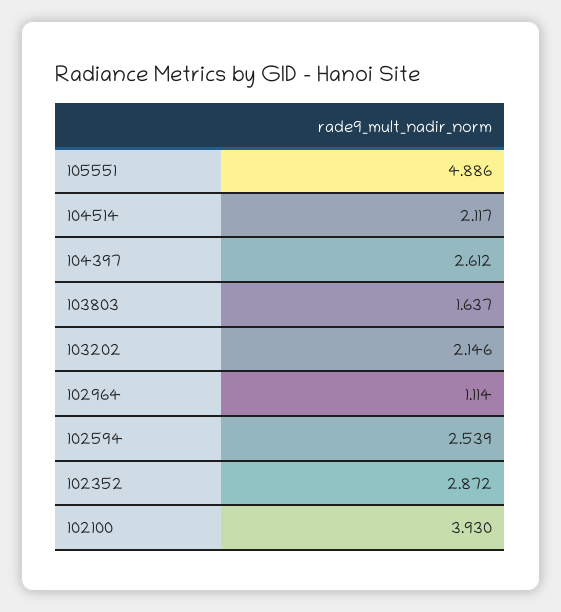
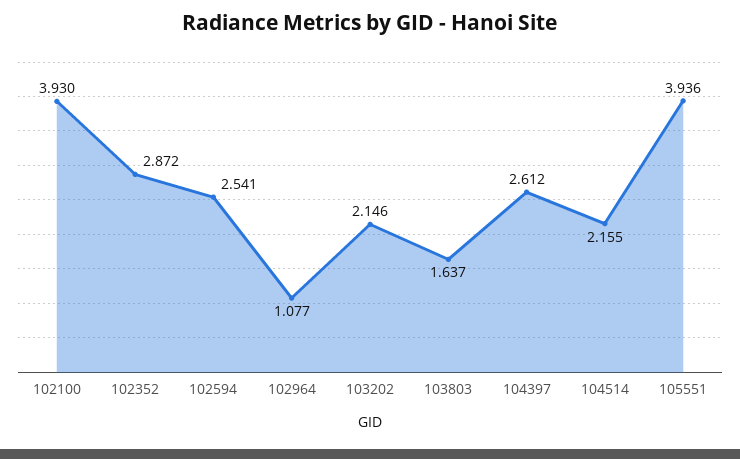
105551: 4.886 -> 3.936
104514: 2.117 -> 2.155
102964: 1.114 -> 1.077
102594: 2.539 -> 2.541

